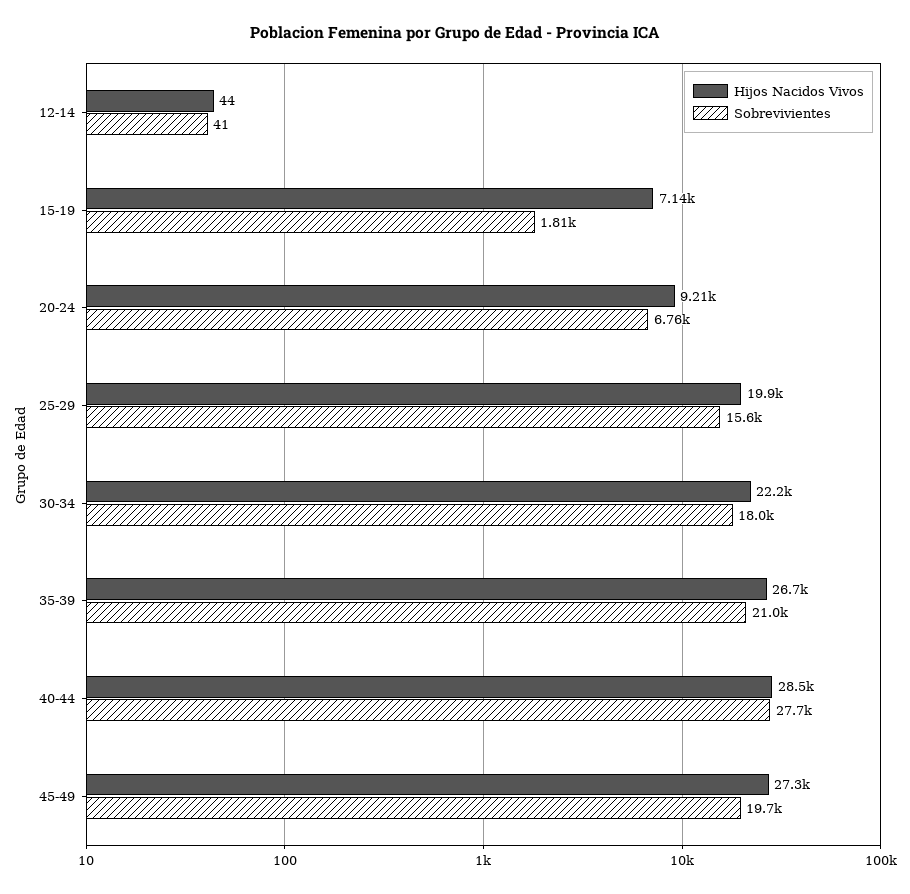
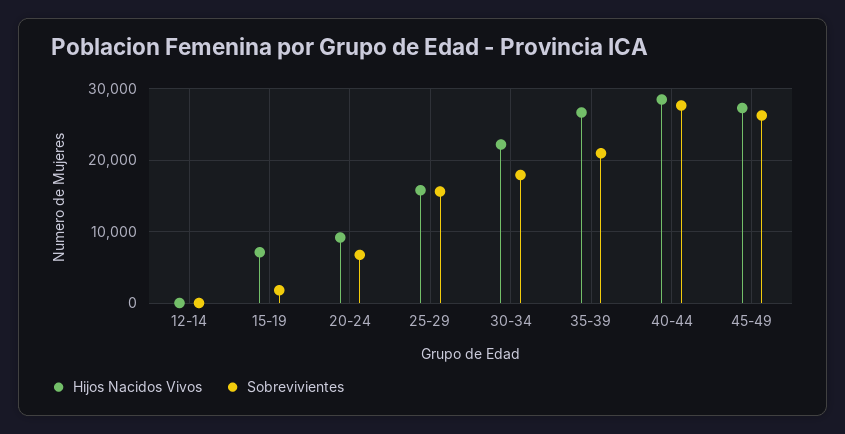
Hijos Nacidos Vivos, 25-29: 19900 -> 16000
Sobrevivientes, 45-49: 19700 -> 26000

